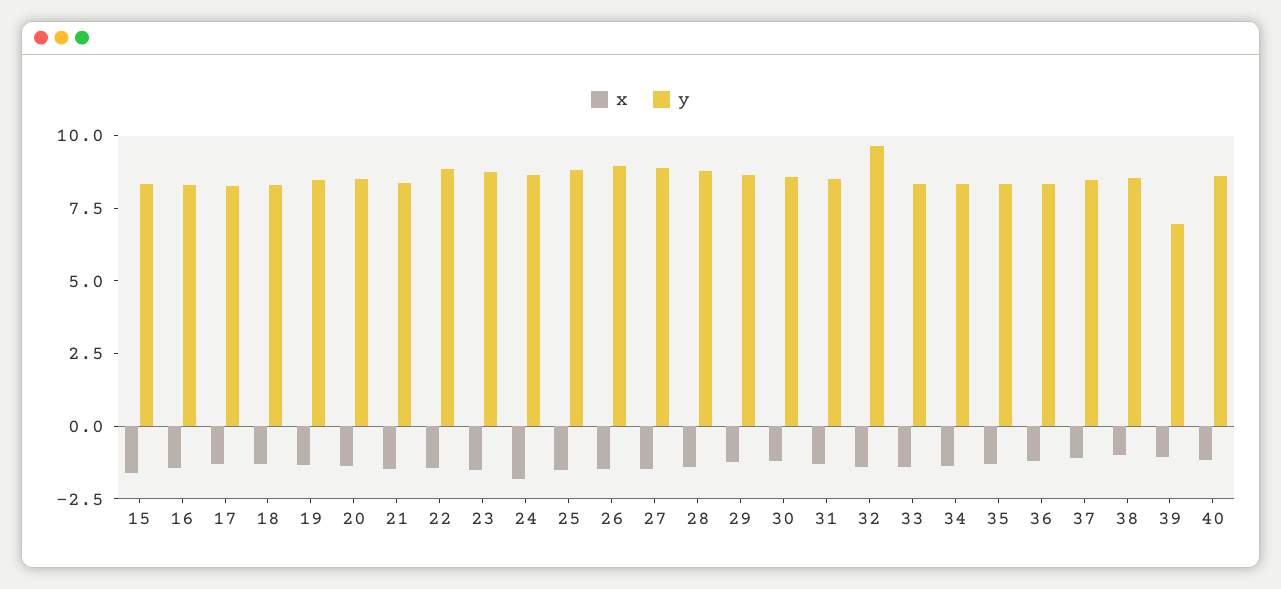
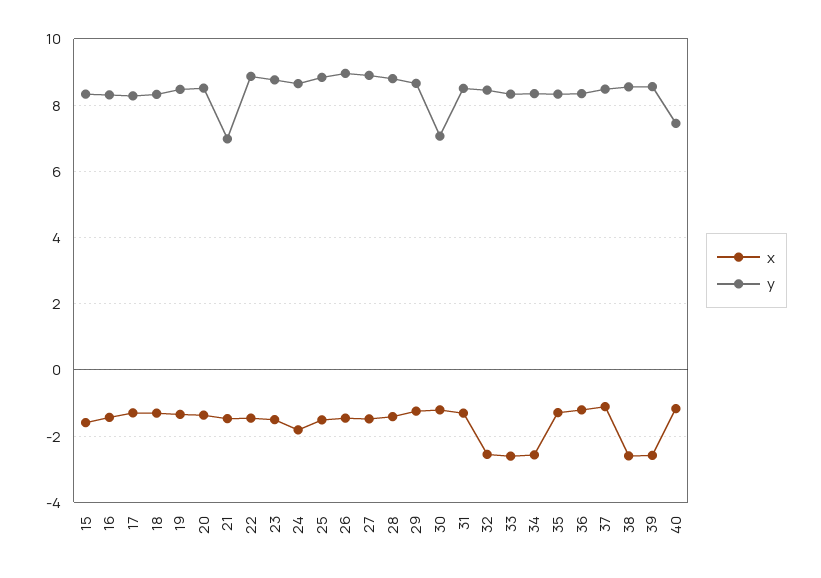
y, 21: 8.5 -> 7
y, 30: 8.5 -> 7
x, 32: -1.5 -> -2.6
y, 32: 9.5 -> 8.4
x, 33: -1.5 -> -2.6
x, 34: -1.5 -> -2.6
x, 38: -1 -> -2.6
x, 39: -1 -> -2.6
y, 39: 7 -> 8.6
y, 40: 8.5 -> 7.4

